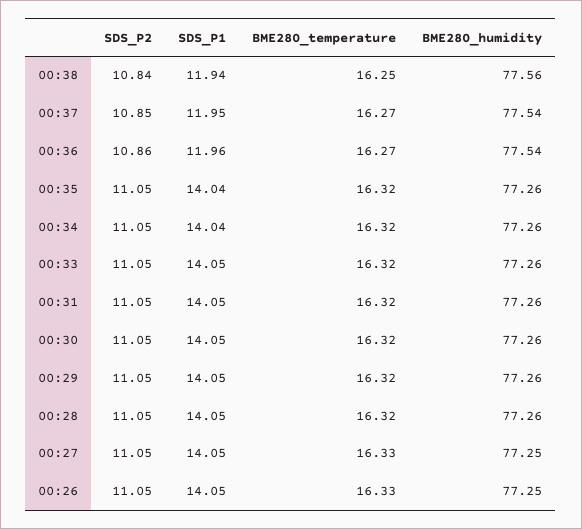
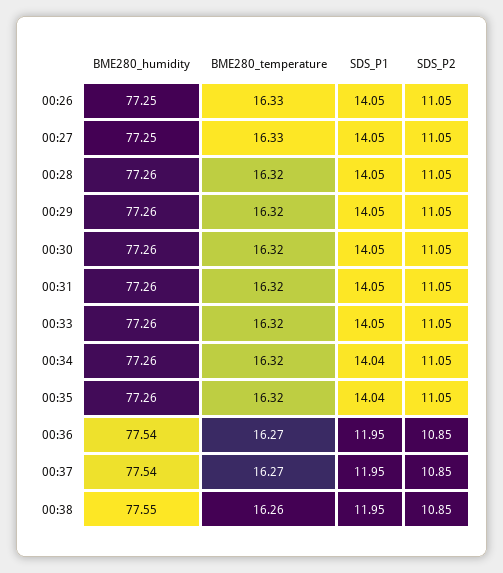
SDS_P2, 00:38: 10.84 -> 10.85
SDS_P1, 00:38: 11.94 -> 11.95
BME280_temperature, 00:38: 16.25 -> 16.26
BME280_humidity, 00:38: 77.56 -> 77.55
SDS_P2, 00:36: 10.86 -> 10.85
SDS_P1, 00:36: 11.96 -> 11.95

